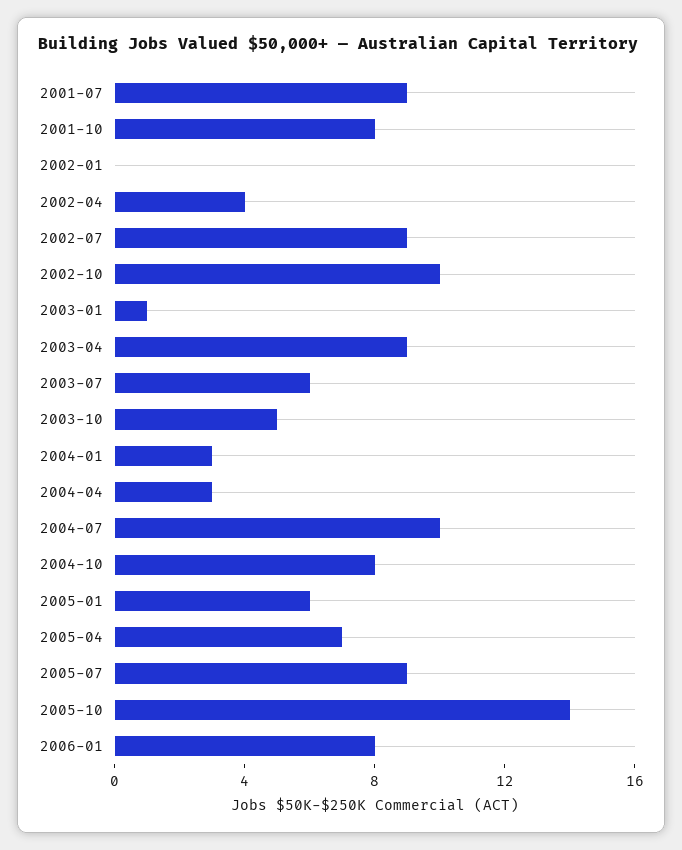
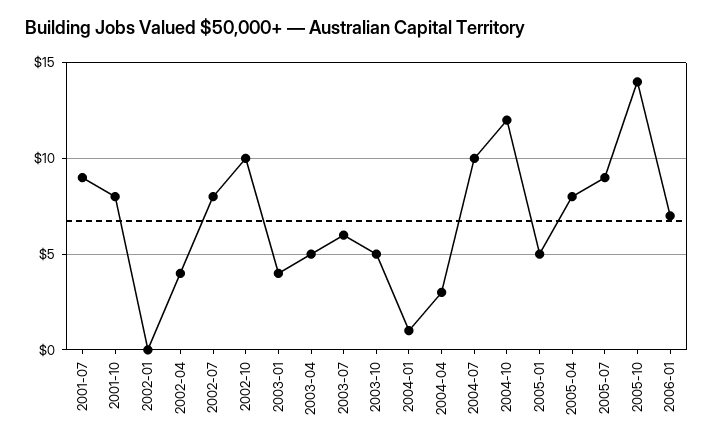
2002-07: 9 -> 8
2003-01: 1 -> 4
2003-04: 9 -> 5
2004-01: 3 -> 1
2004-10: 8 -> 12
2005-01: 6 -> 5
2005-04: 7 -> 8
2006-01: 8 -> 7

